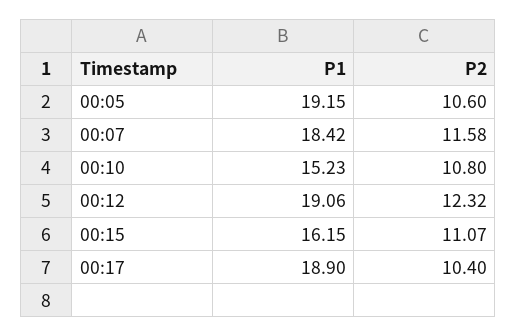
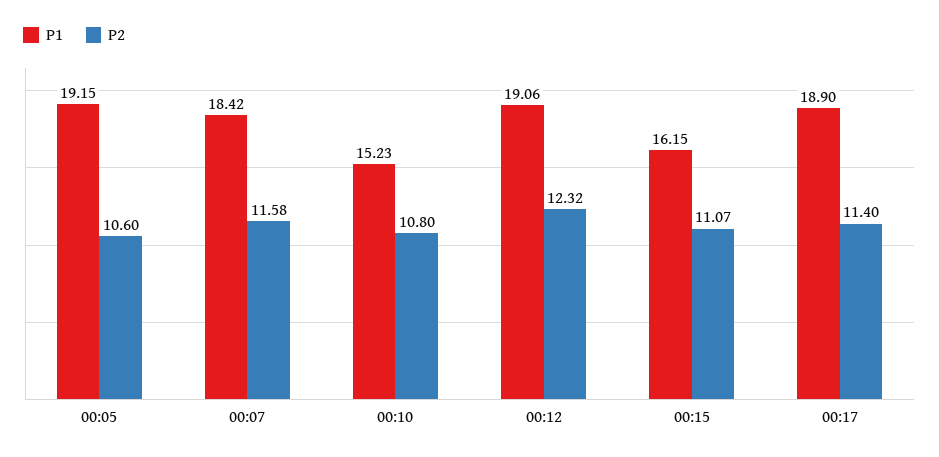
P2, 00:17: 10.4 -> 11.4

